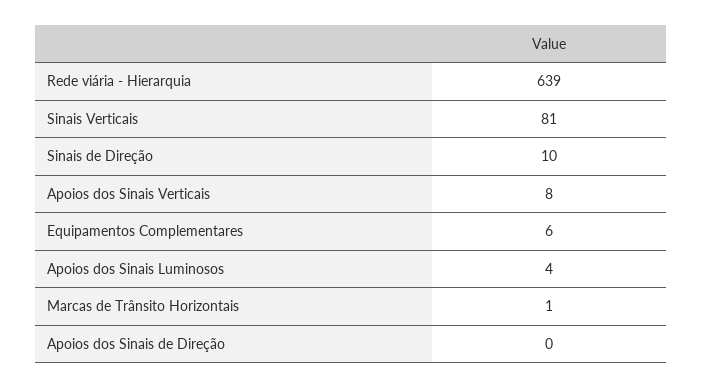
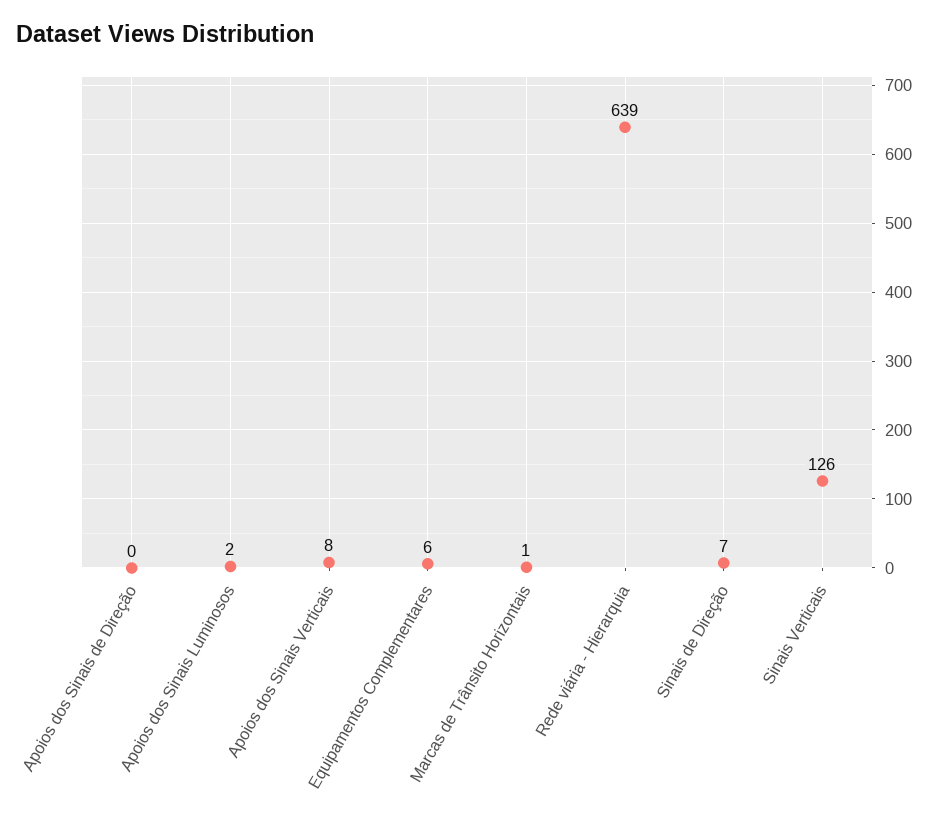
Sinais Verticais: 81 -> 126
Sinais de Direção: 10 -> 7
Apoios dos Sinais Luminosos: 4 -> 2

